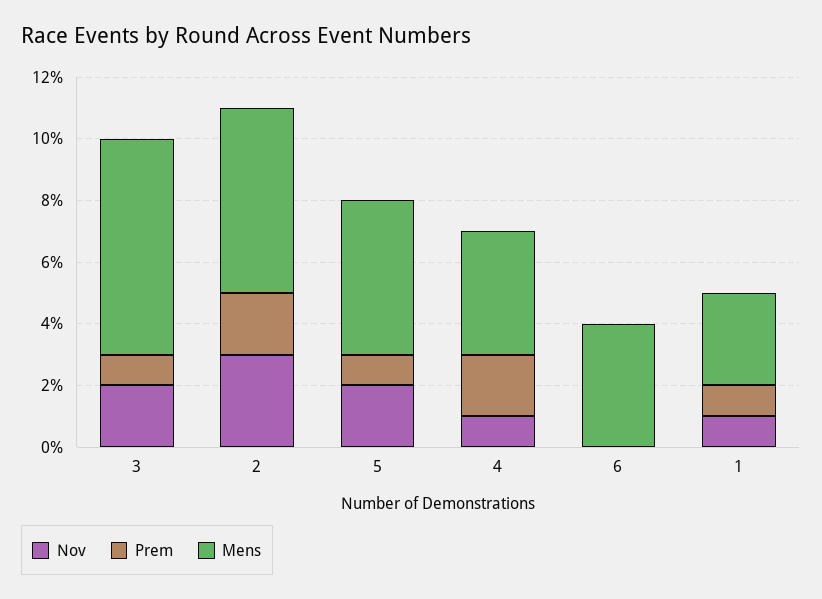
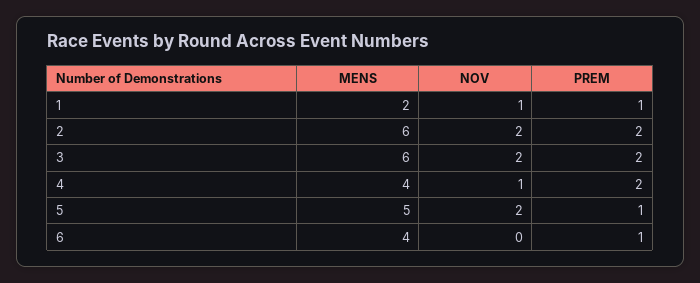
Prem, 3: 1 -> 2
Mens, 3: 7 -> 6
Nov, 2: 3 -> 2
Prem, 6: 0 -> 1
Mens, 1: 3 -> 2

